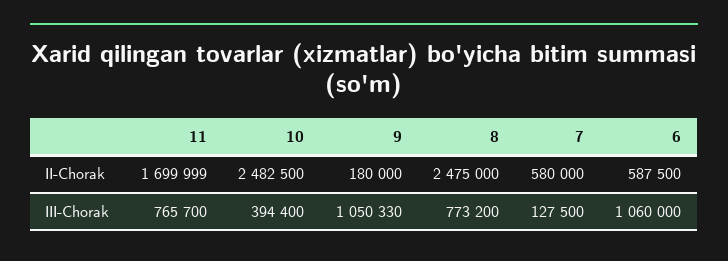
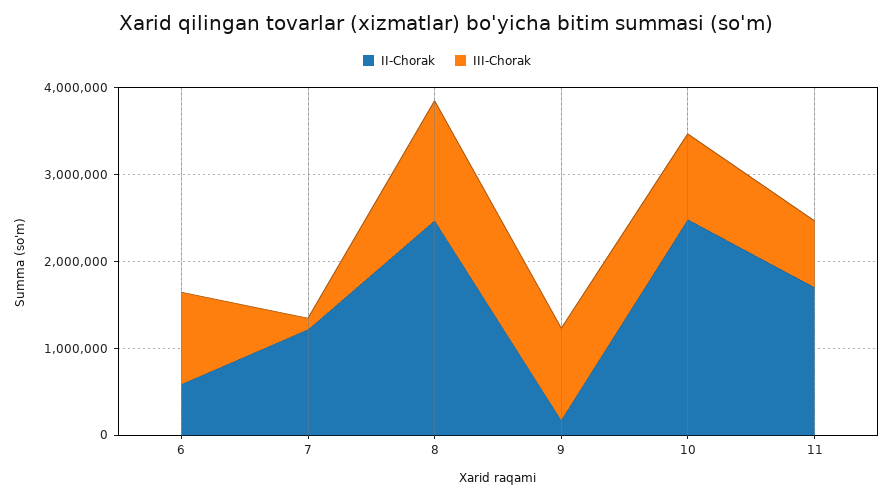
II-Chorak, 7: 580000 -> 1200000
III-Chorak, 10: 394400 -> 1000000
III-Chorak, 8: 773200 -> 1400000

